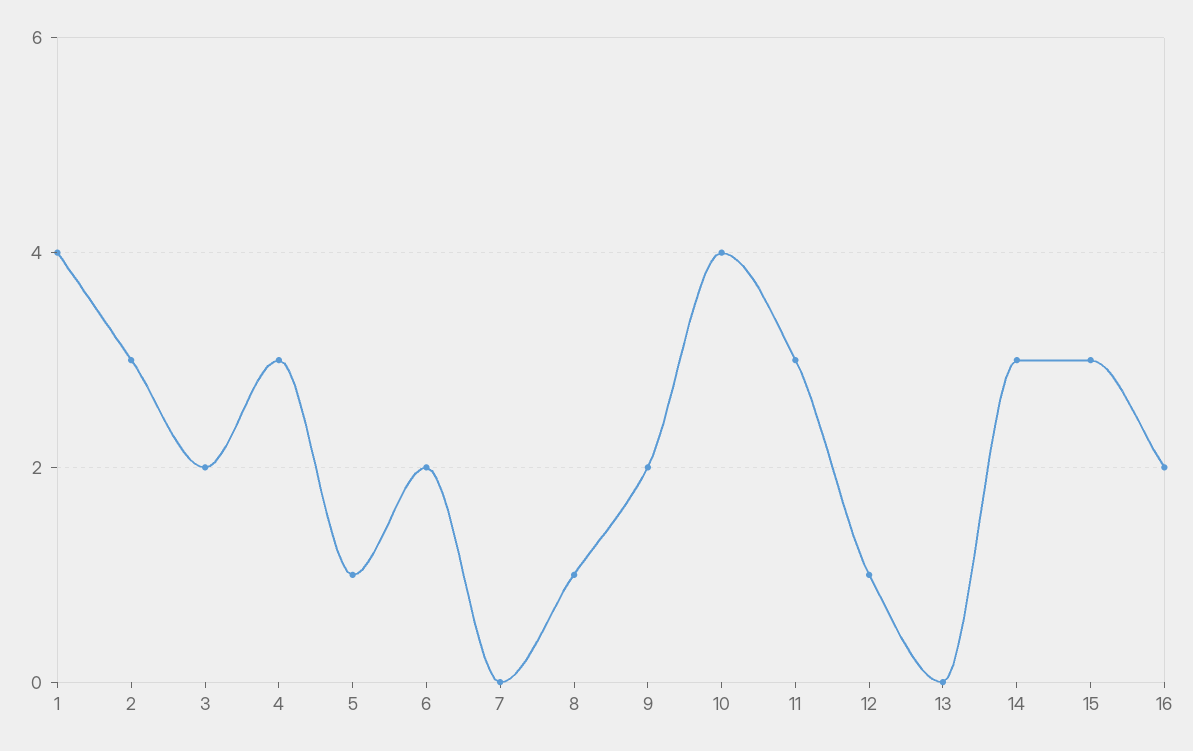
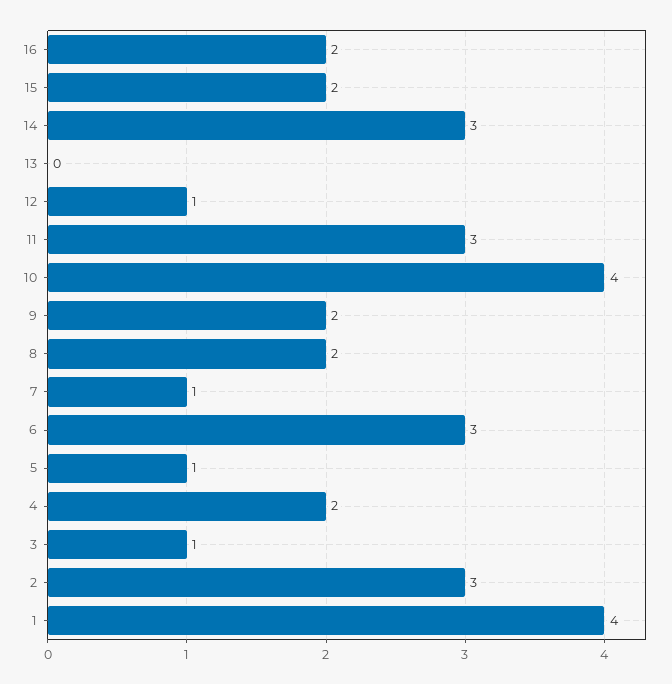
3: 2 -> 1
4: 3 -> 2
6: 2 -> 3
7: 0 -> 1
8: 1 -> 2
15: 3 -> 2

